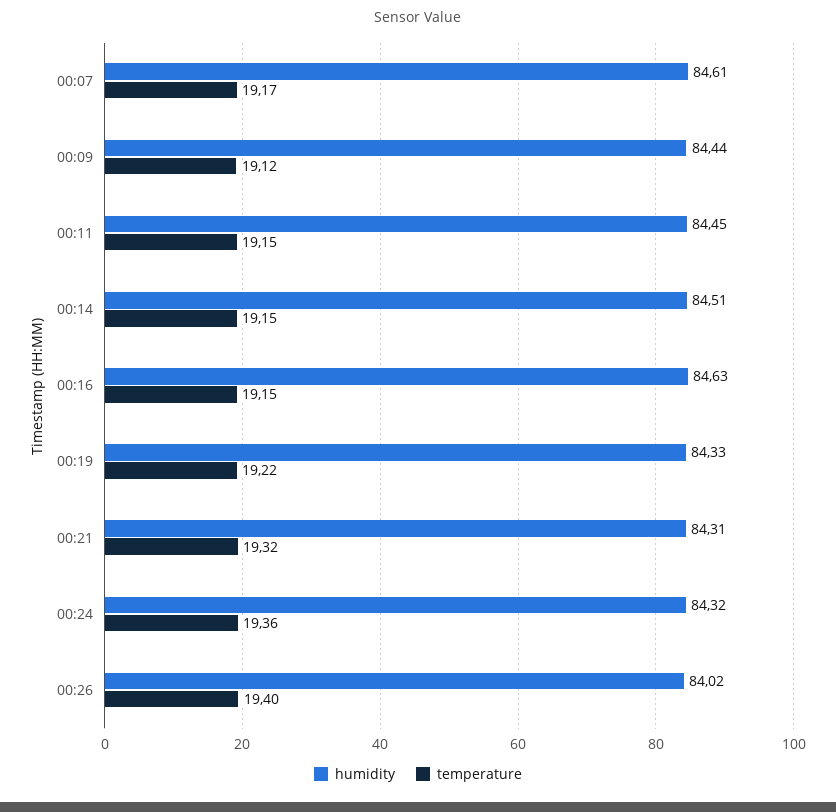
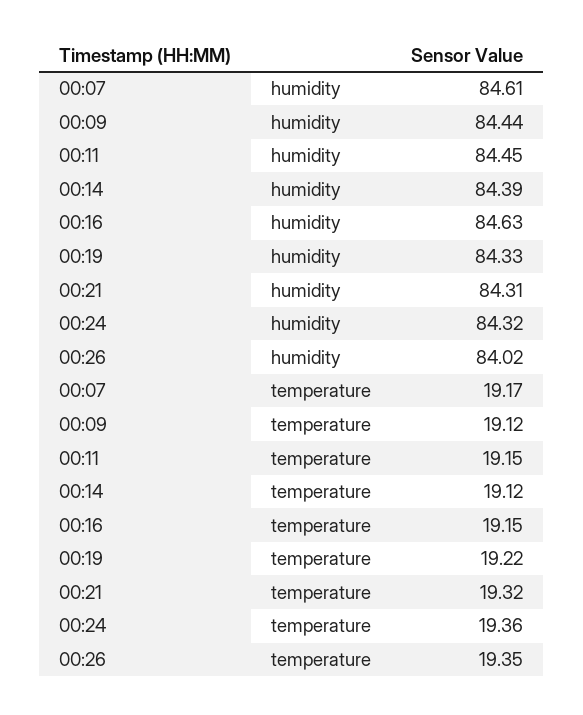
humidity, 00:14: 84.51 -> 84.39
temperature, 00:14: 19.15 -> 19.12
temperature, 00:26: 19.4 -> 19.35

